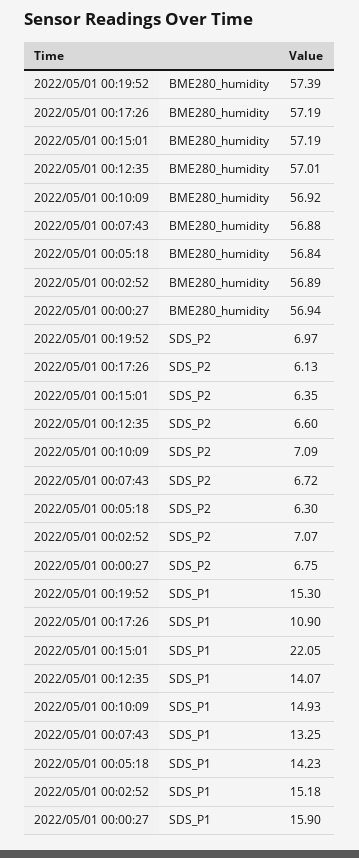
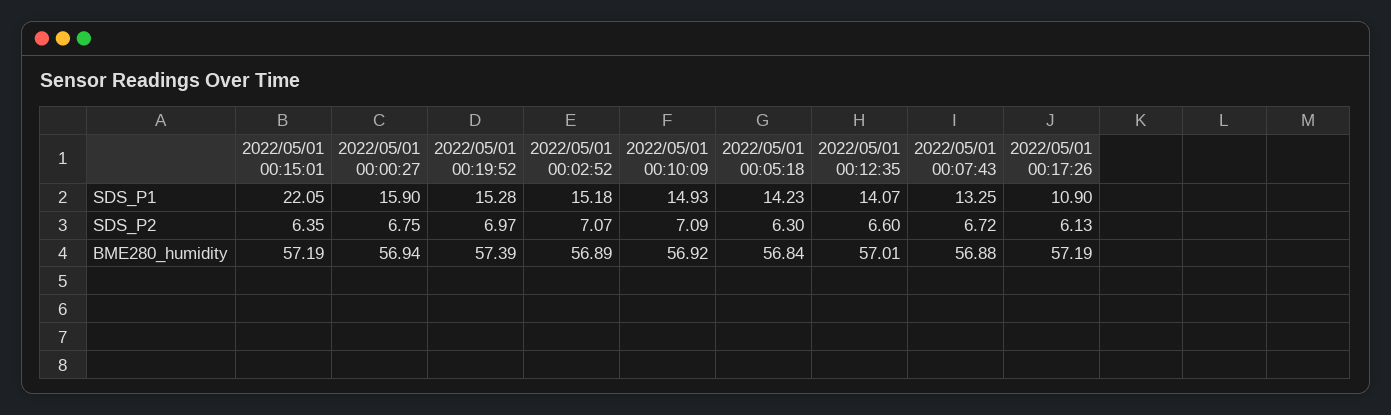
2022/05/01 00:19:52, SDS_P1: 15.3 -> 15.28

